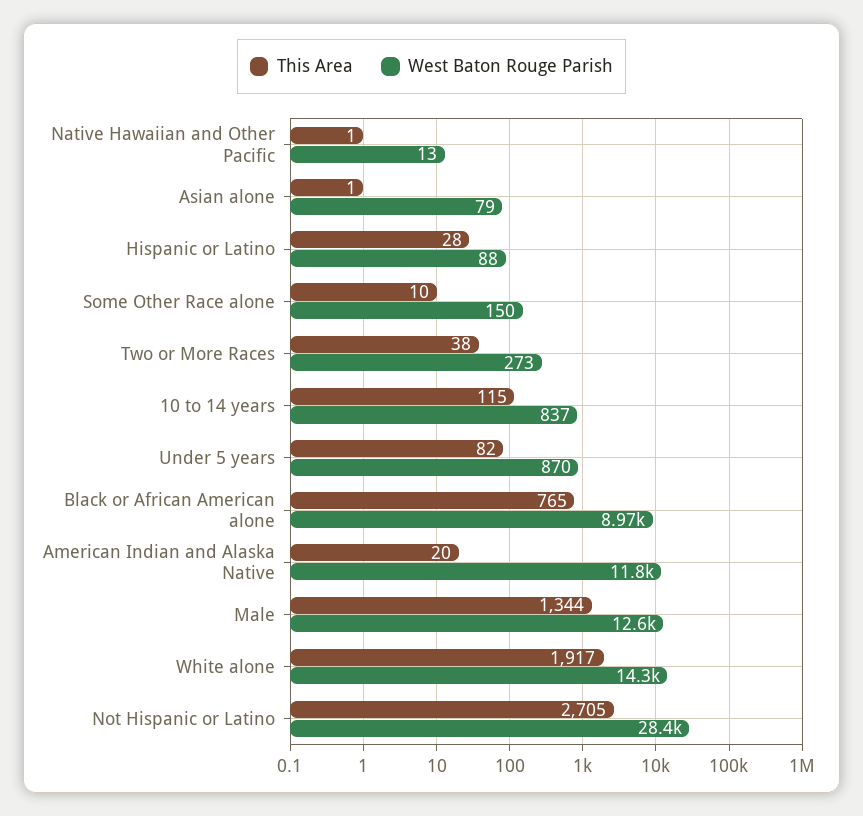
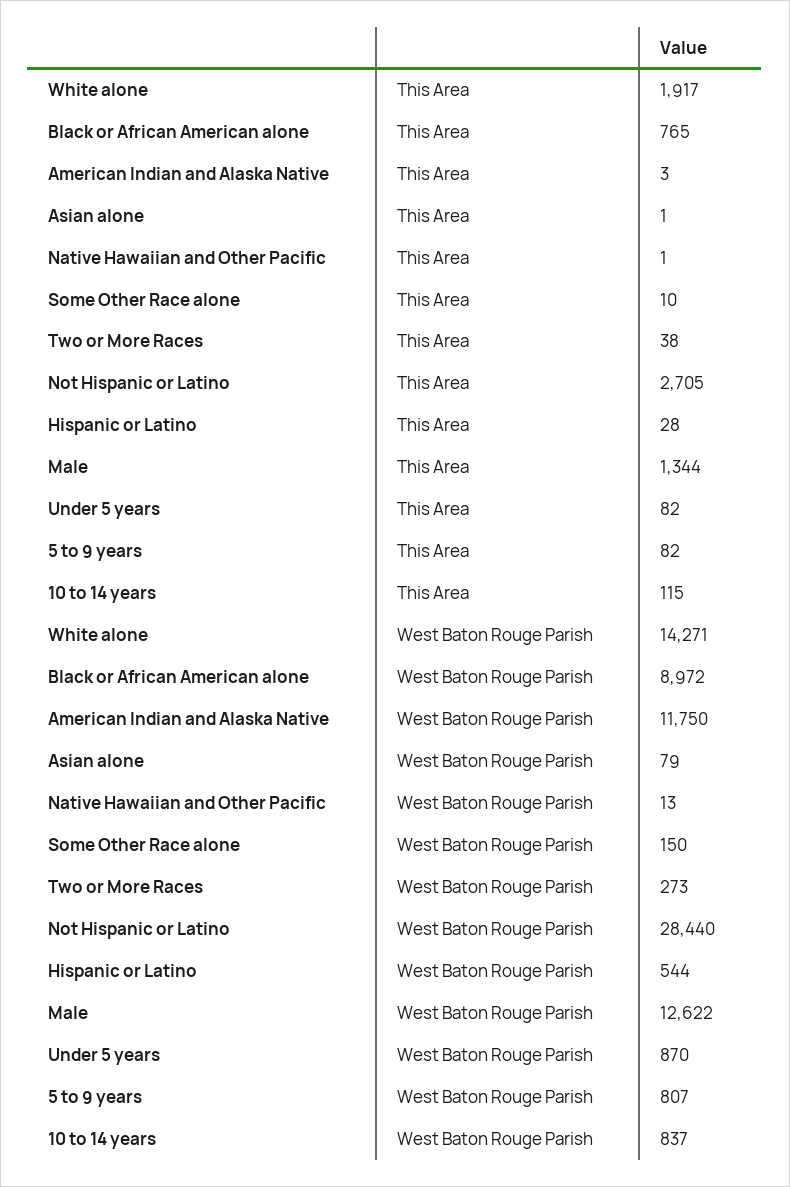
West Baton Rouge Parish, Hispanic or Latino: 88 -> 544
This Area, American Indian and Alaska Native: 20 -> 3
This Area, 5 to 9 years: none -> 82
West Baton Rouge Parish, 5 to 9 years: none -> 807

